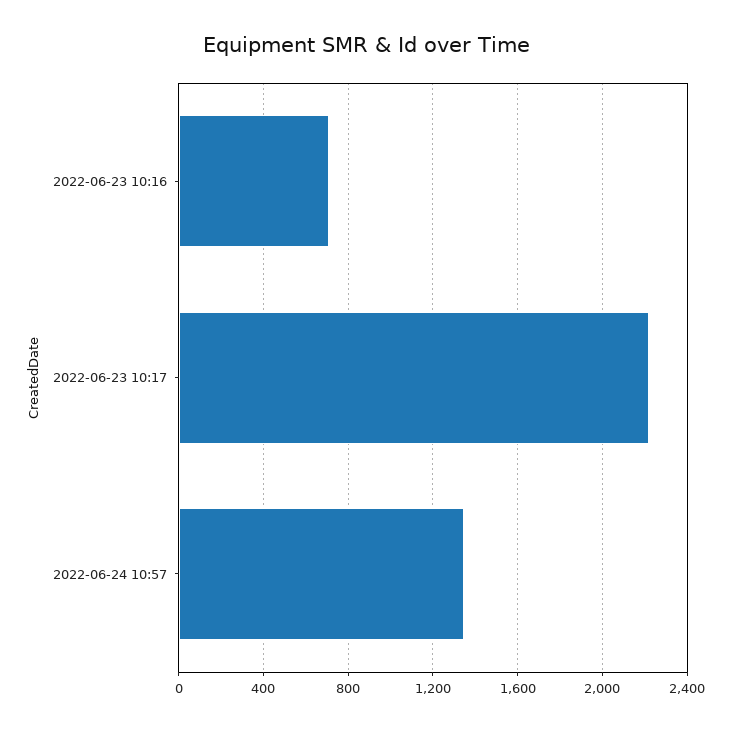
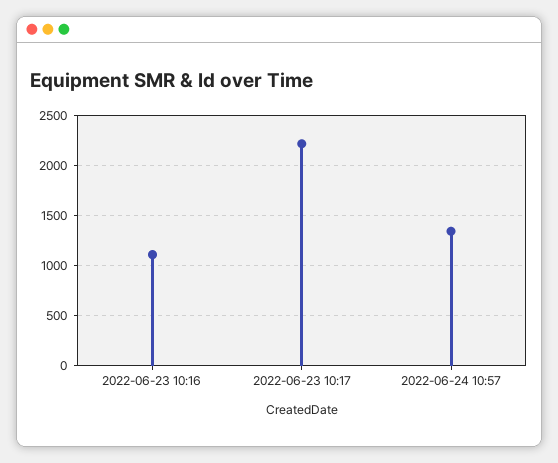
2022-06-23 10:16: 700 -> 1100

